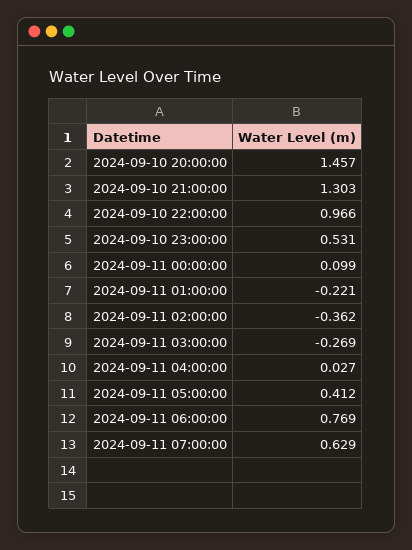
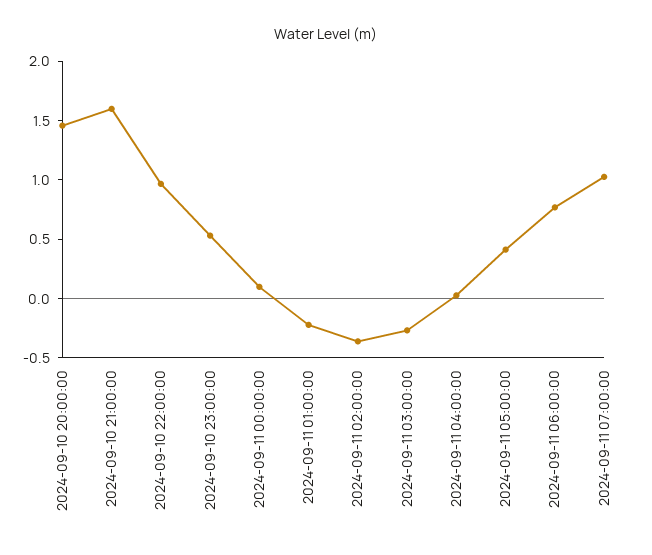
2024-09-10 21:00:00: 1.303 -> 1.6
2024-09-11 07:00:00: 0.629 -> 1

